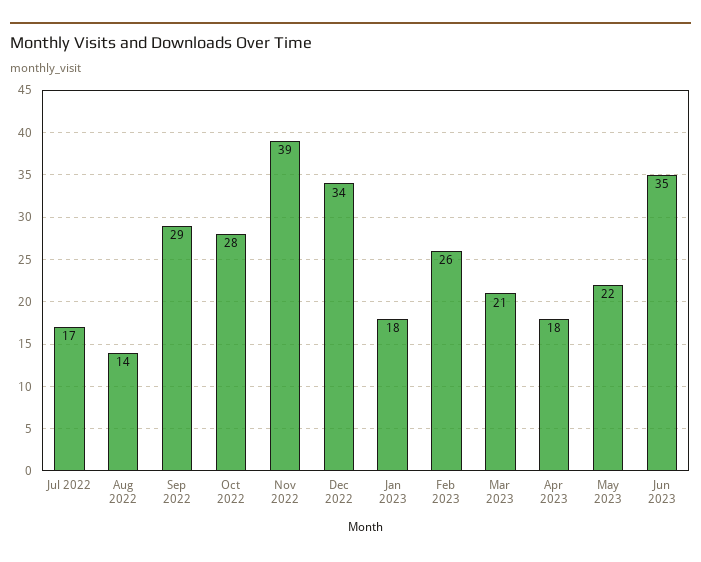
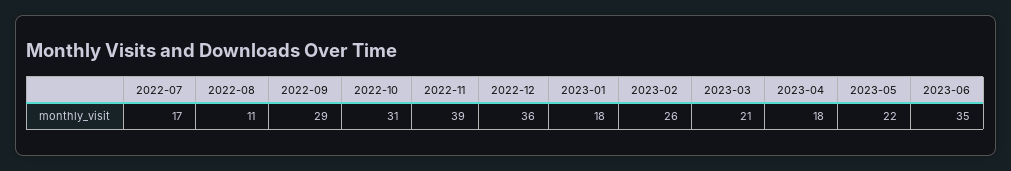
Aug 2022: 14 -> 11
Oct 2022: 28 -> 31
Dec 2022: 34 -> 36

